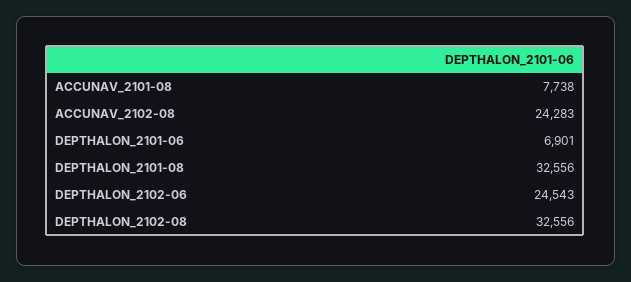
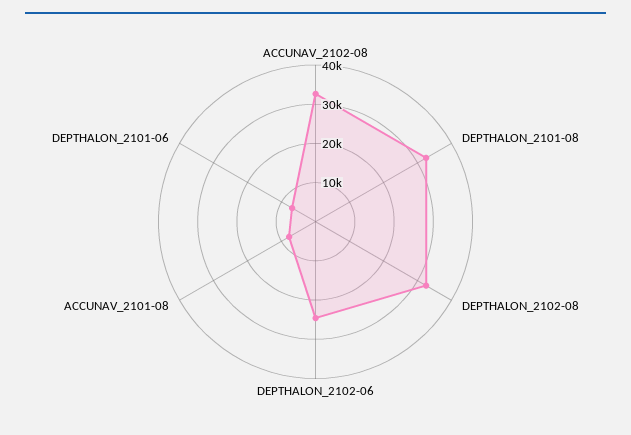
ACCUNAV_2102-08: 24283 -> 32500

